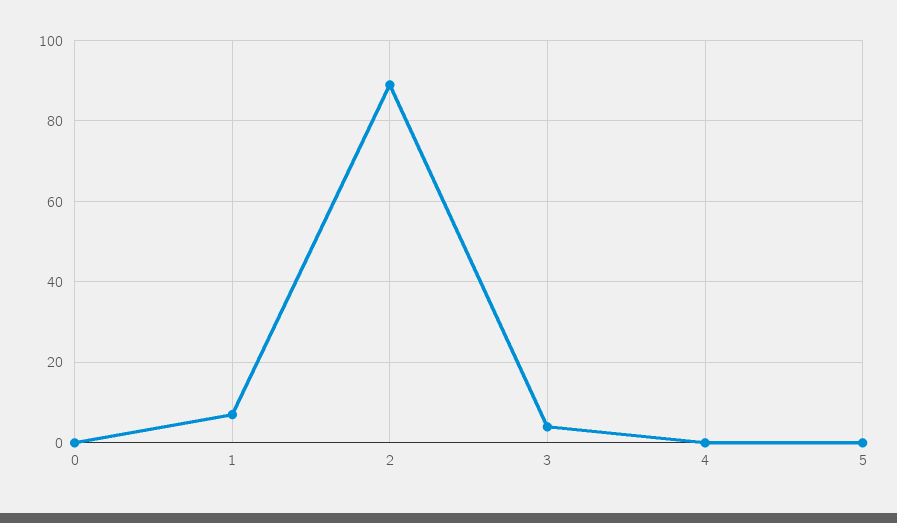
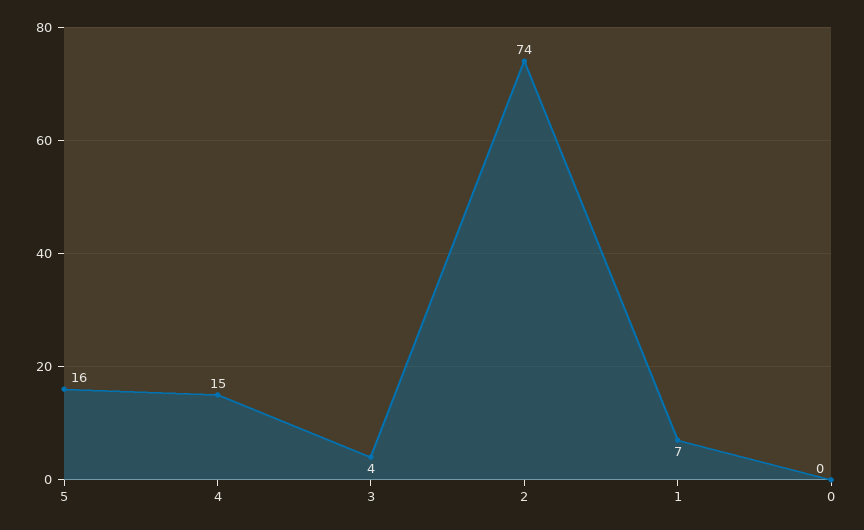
2: 90 -> 74
4: 0 -> 15
5: 0 -> 16

